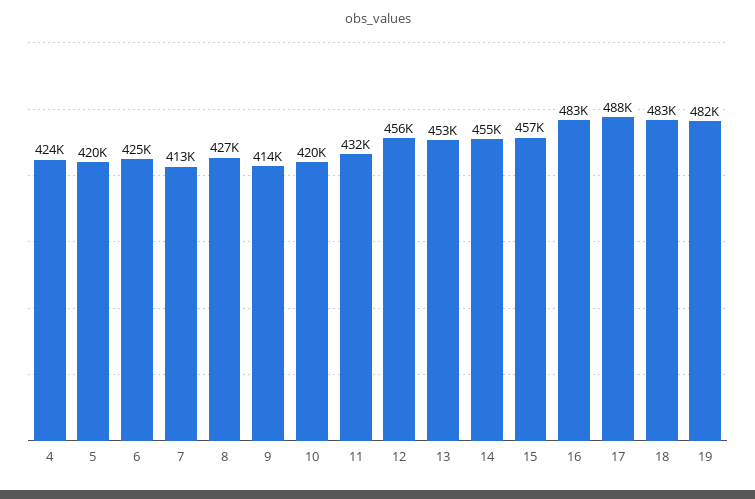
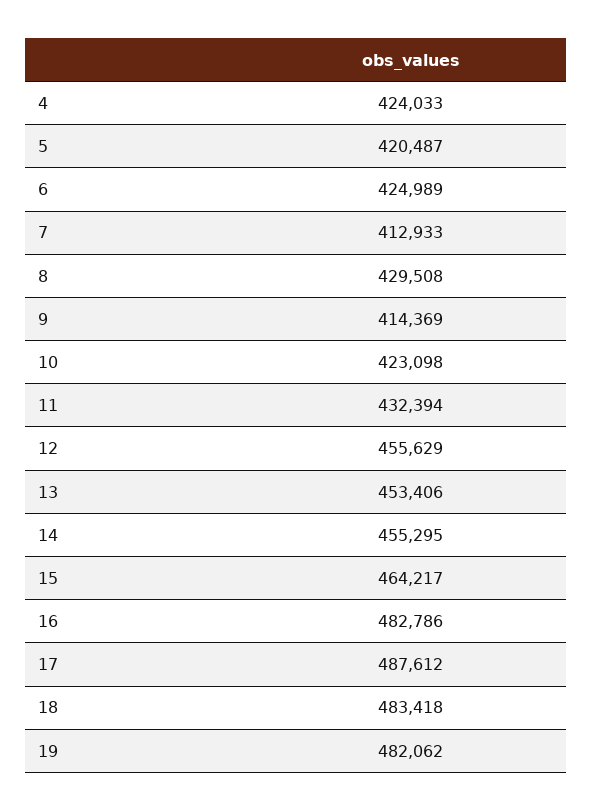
8: 427000 -> 429508
10: 420000 -> 423098
15: 457000 -> 464217

